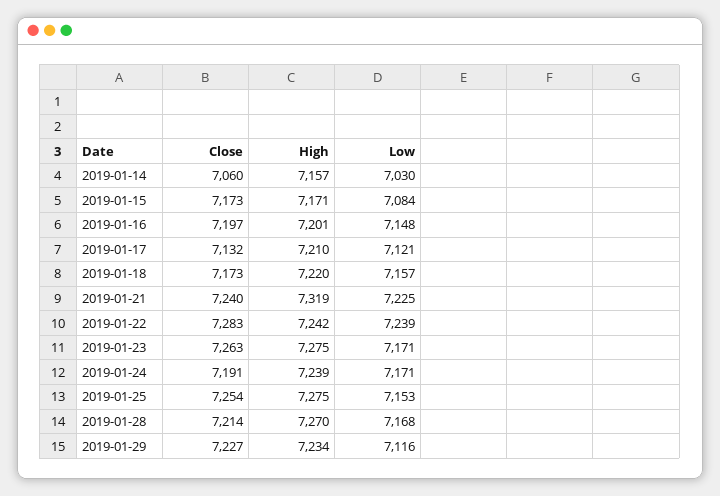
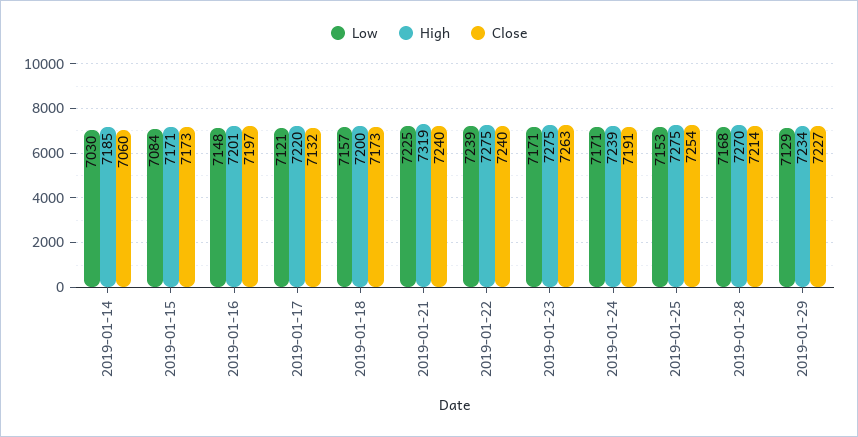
High, 2019-01-14: 7157 -> 7185
High, 2019-01-17: 7210 -> 7220
High, 2019-01-18: 7220 -> 7200
Close, 2019-01-22: 7283 -> 7240
High, 2019-01-22: 7242 -> 7275
Low, 2019-01-29: 7116 -> 7129

